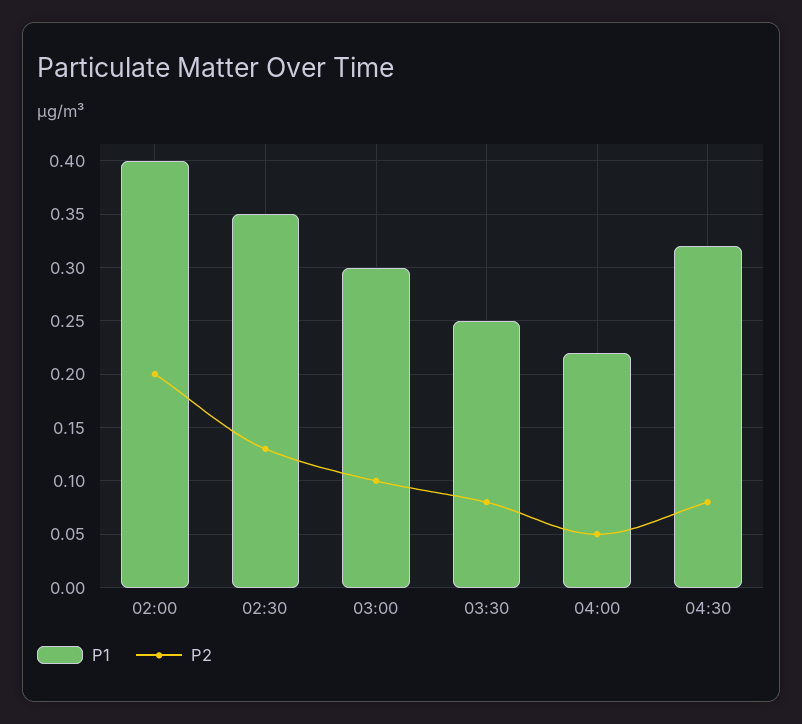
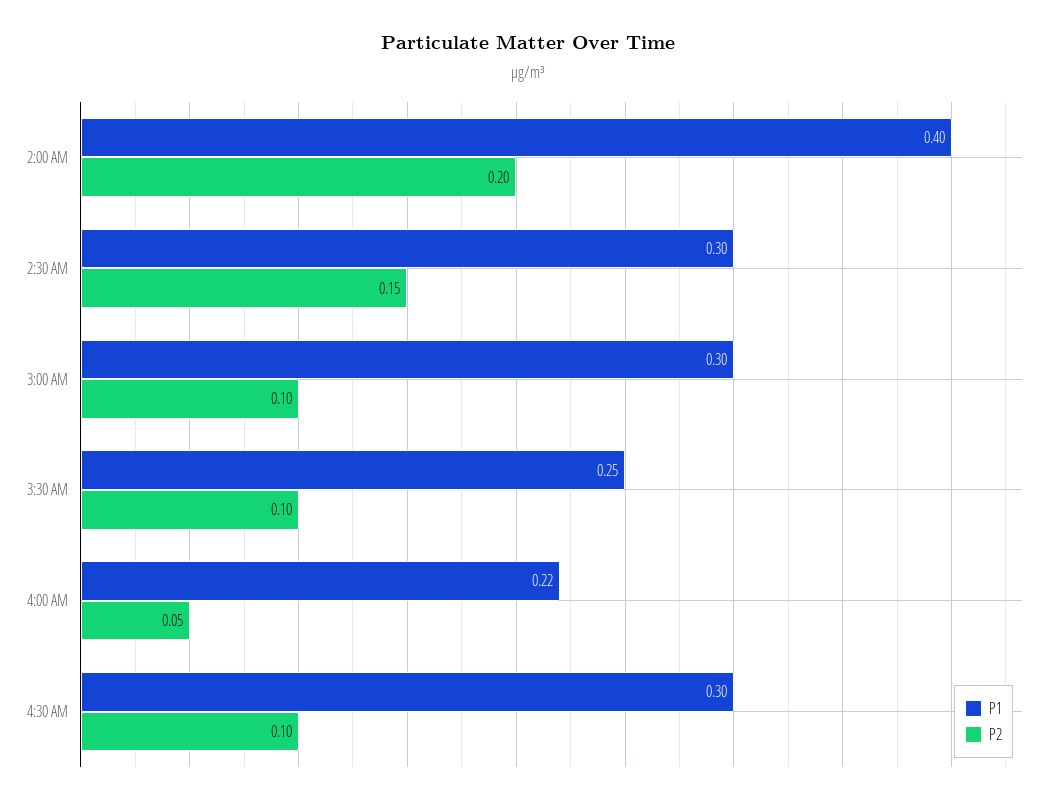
P1, 02:30: 0.35 -> 0.3
P2, 02:30: 0.13 -> 0.15
P2, 03:30: 0.08 -> 0.1
P1, 04:30: 0.32 -> 0.3
P2, 04:30: 0.08 -> 0.1

